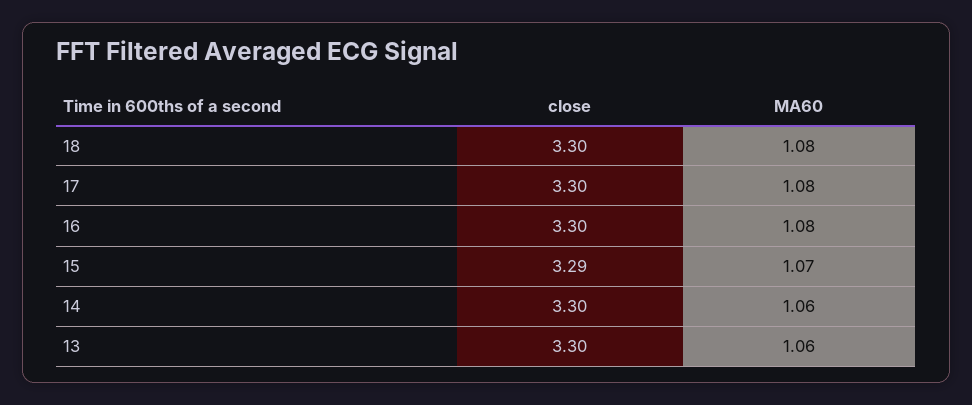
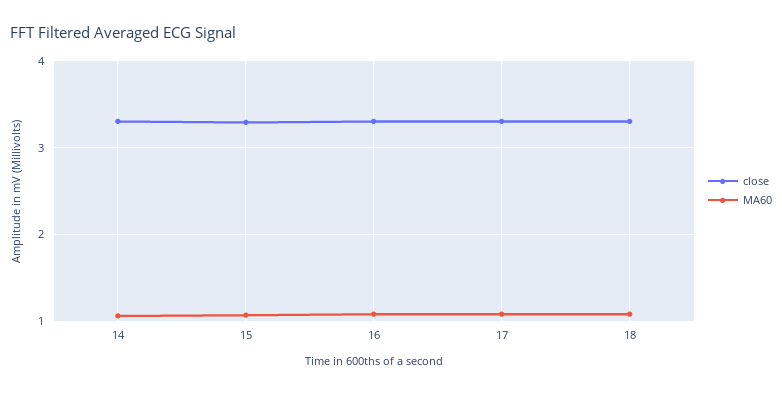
close, 13: 3.3 -> none
MA60, 13: 1.06 -> none

